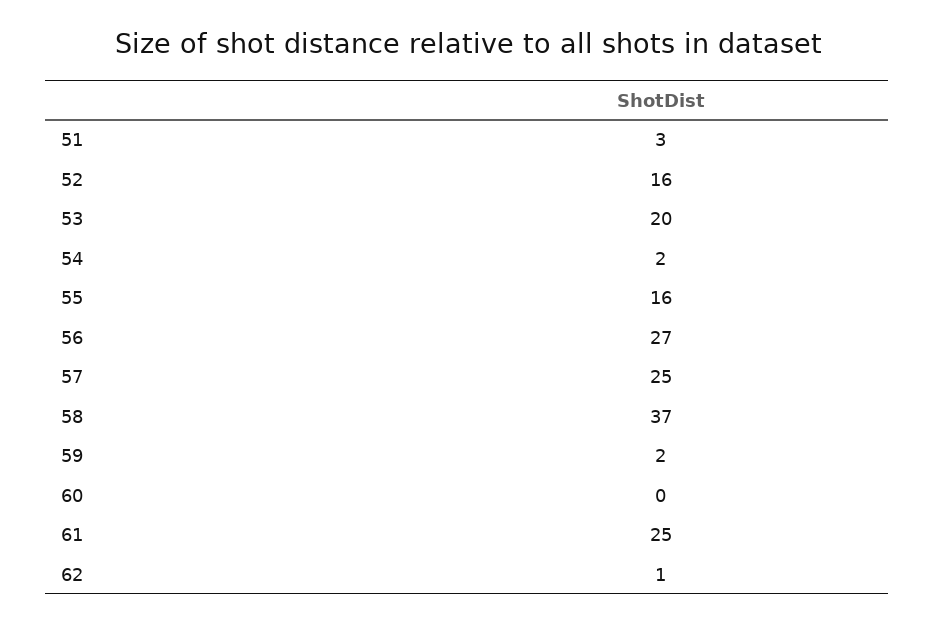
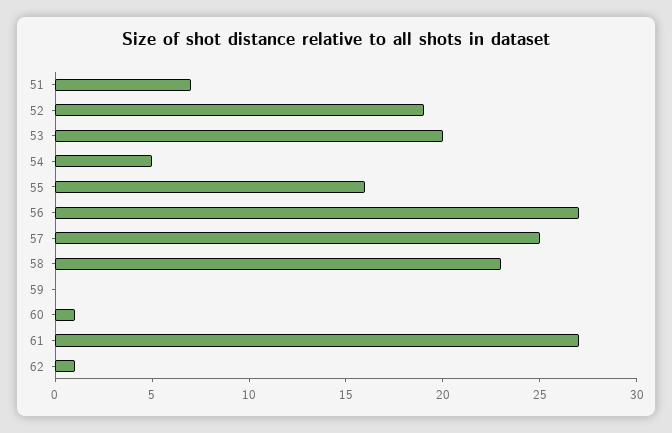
51: 3 -> 7
52: 16 -> 19
54: 2 -> 5
58: 37 -> 23
59: 2 -> 0
60: 0 -> 1
61: 25 -> 27

